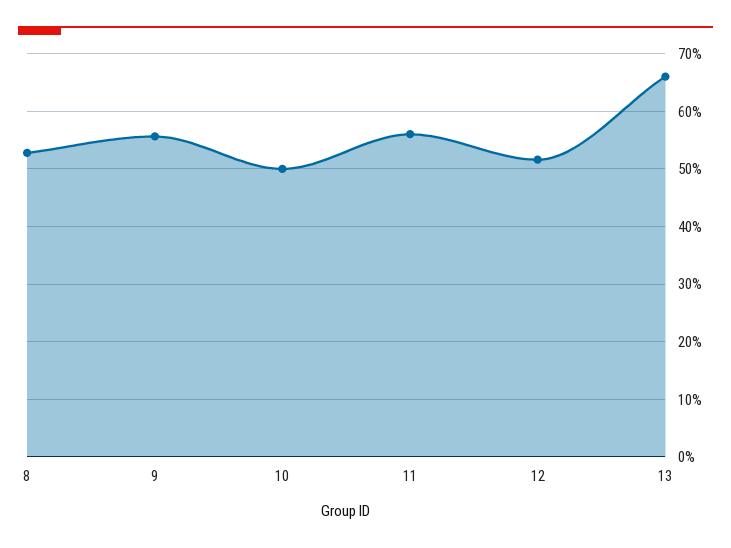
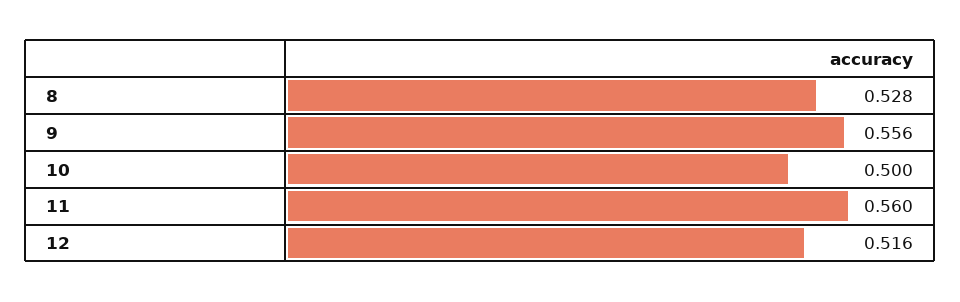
13: 0.66 -> none

